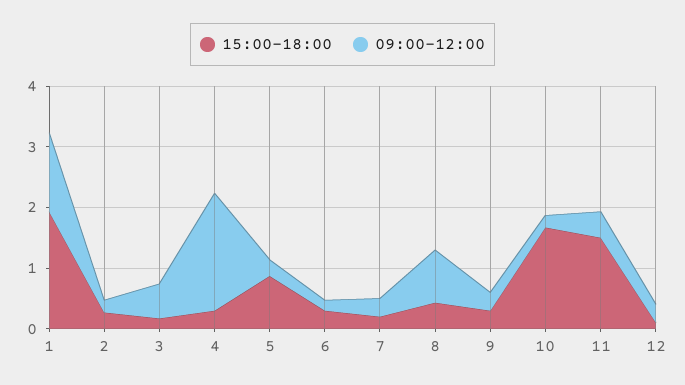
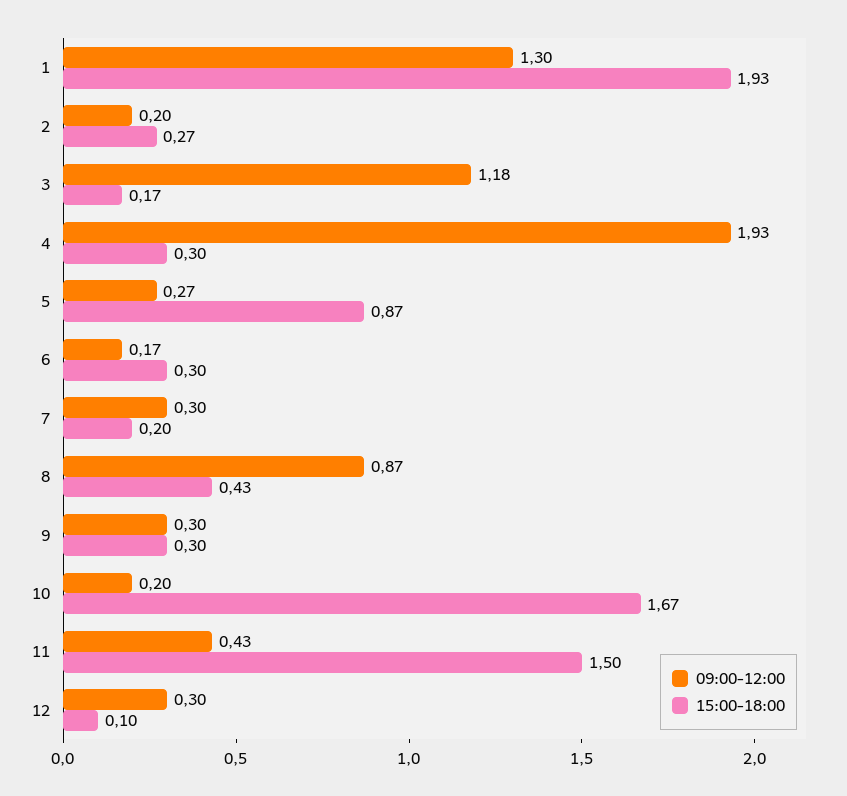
09:00-12:00, 3: 0.6 -> 1.18

